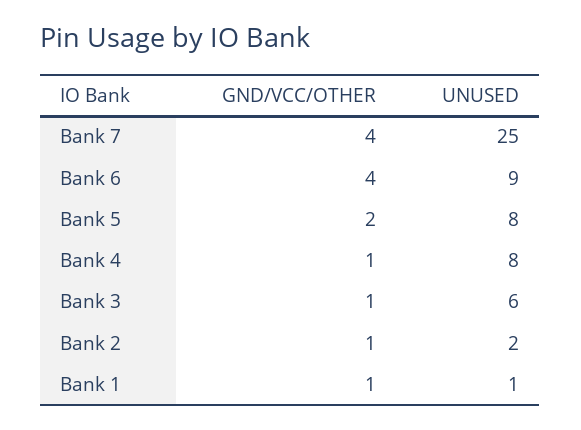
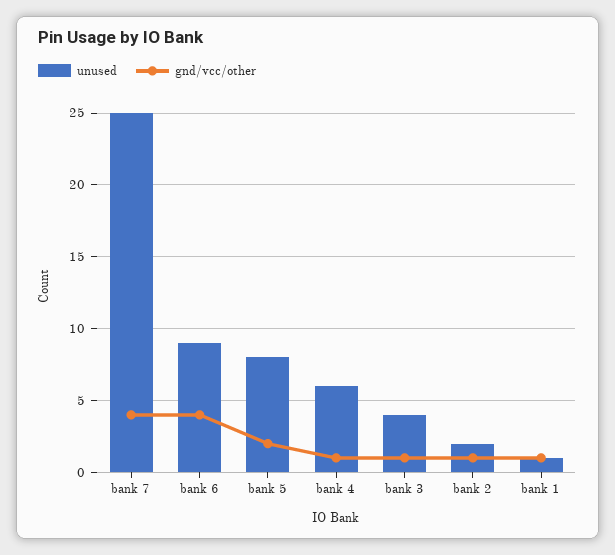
UNUSED, Bank 4: 8 -> 6
UNUSED, Bank 3: 6 -> 4

